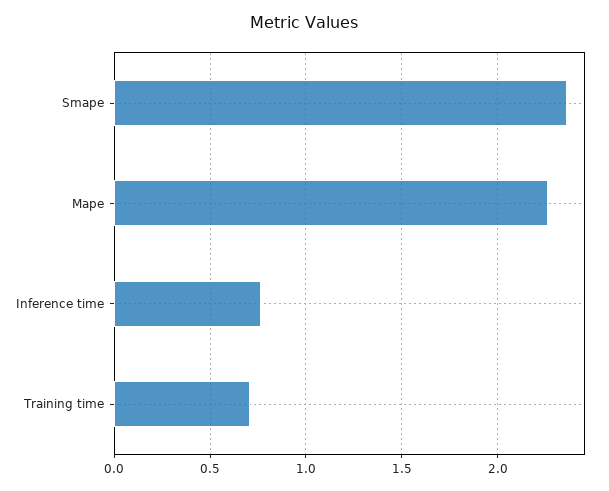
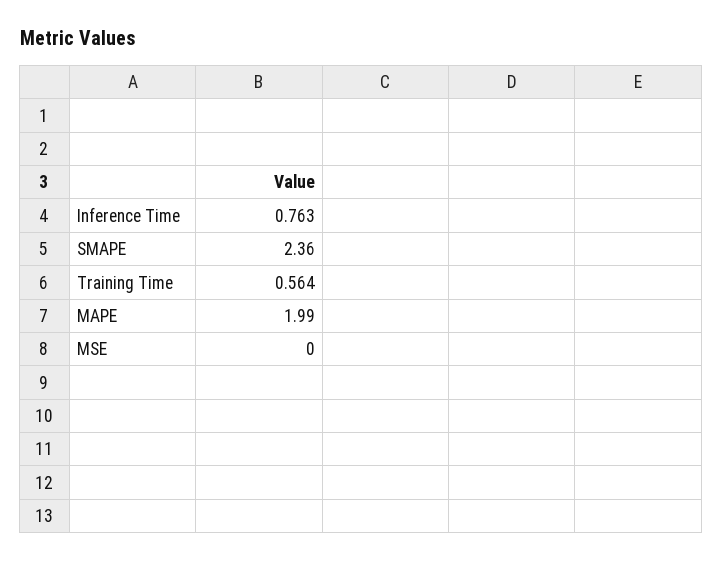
Mape: 2.25 -> 1.99
Training time: 0.7 -> 0.564
MSE: none -> 0

